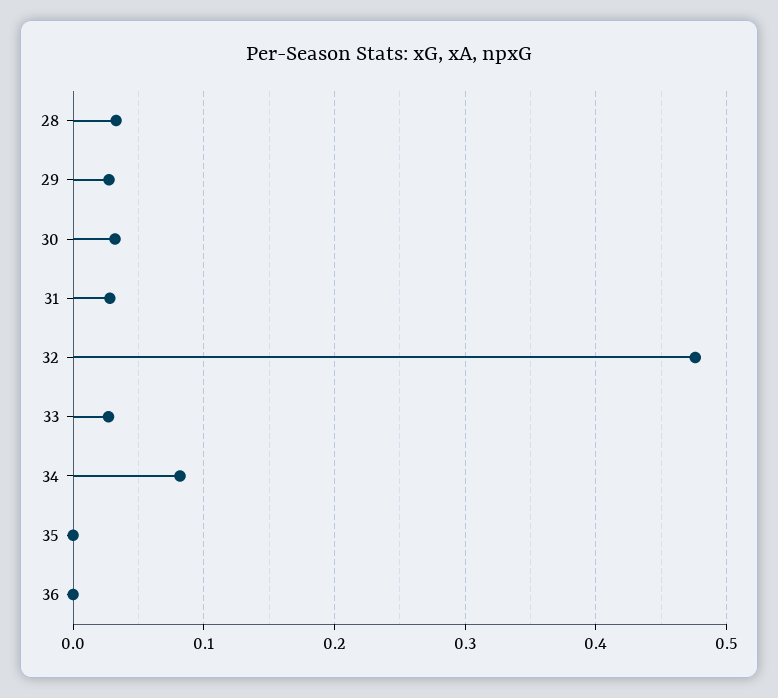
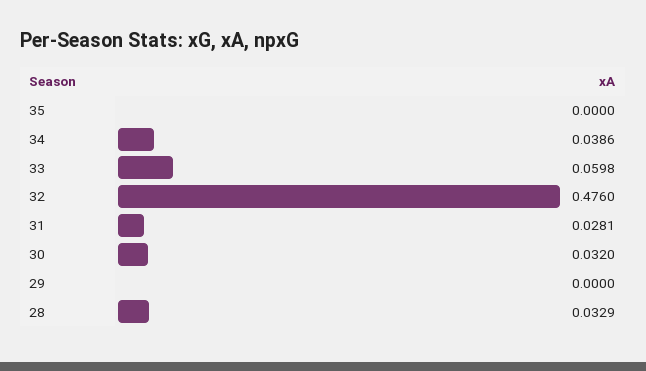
29: 0.03 -> 0
33: 0.03 -> 0.0598
34: 0.08 -> 0.0386
36: 0 -> none

